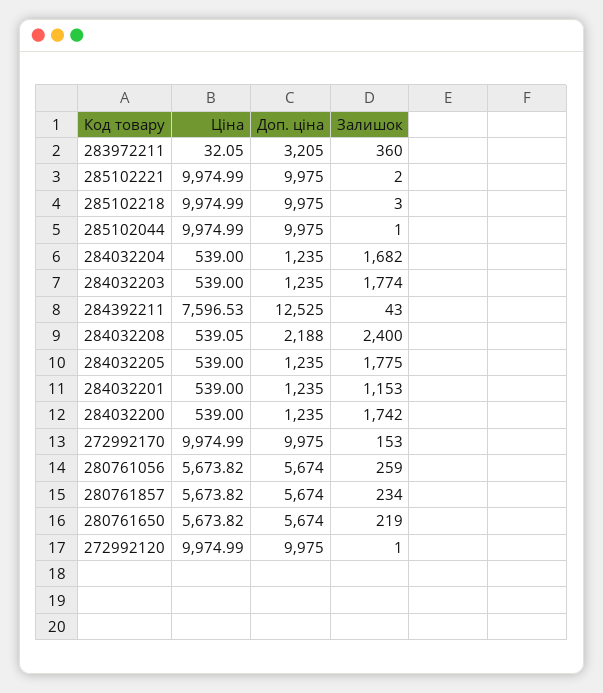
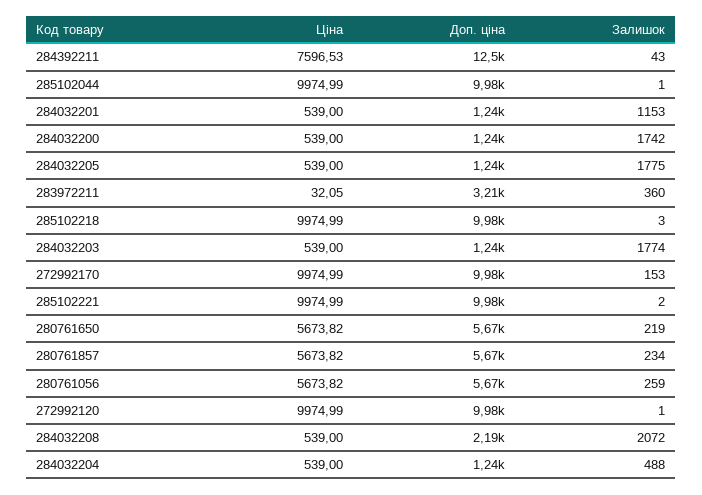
Залишок, 284032204: 1682 -> 488
Ціна, 284032208: 539.05 -> 539
Залишок, 284032208: 2400 -> 2072

